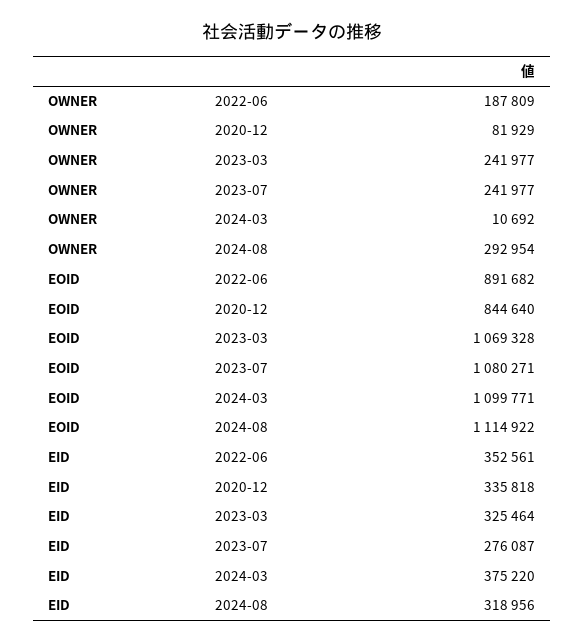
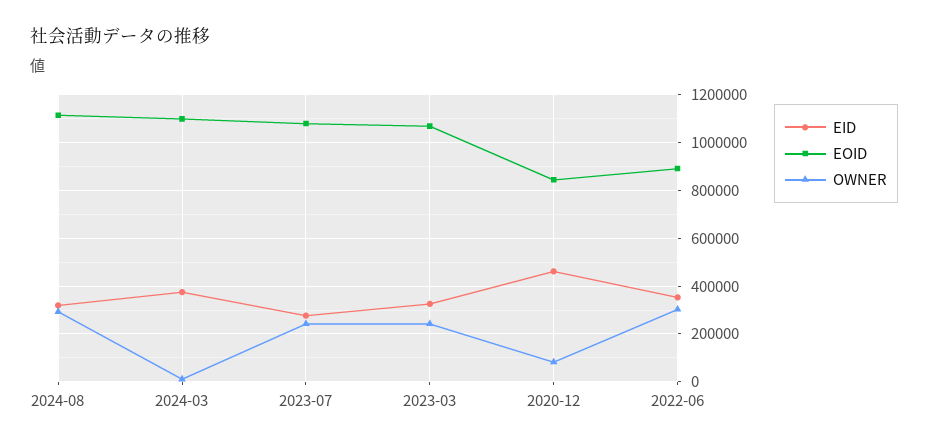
OWNER, 2022-06: 187809 -> 300000
EID, 2020-12: 335818 -> 450000

